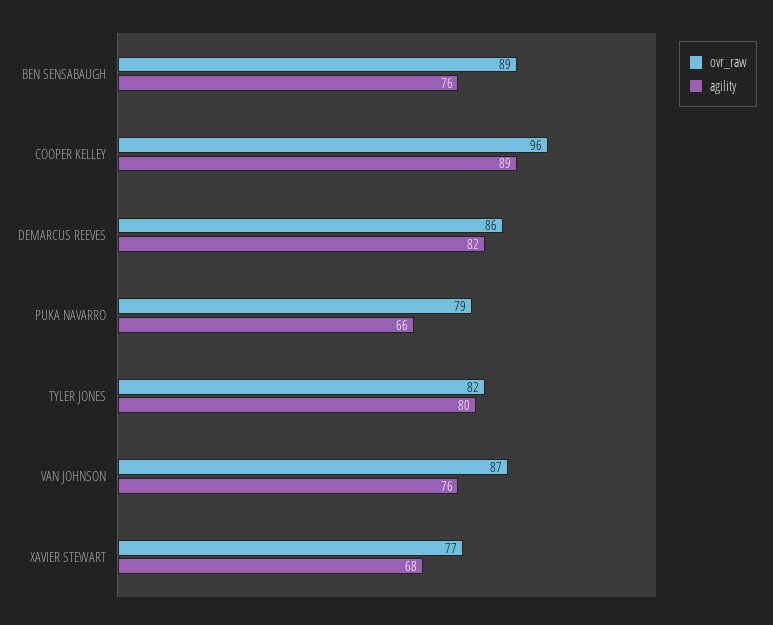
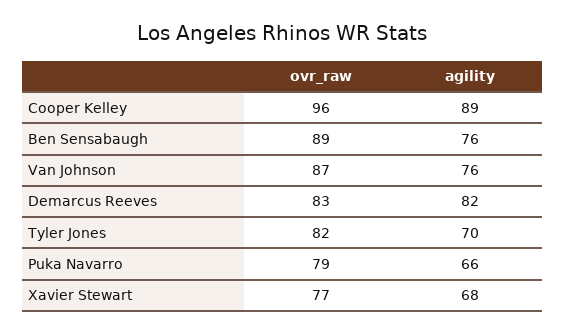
ovr_raw, DEMARCUS REEVES: 86 -> 83
agility, TYLER JONES: 80 -> 70

